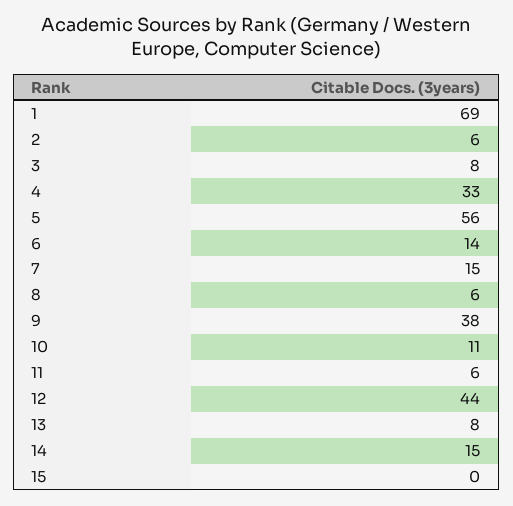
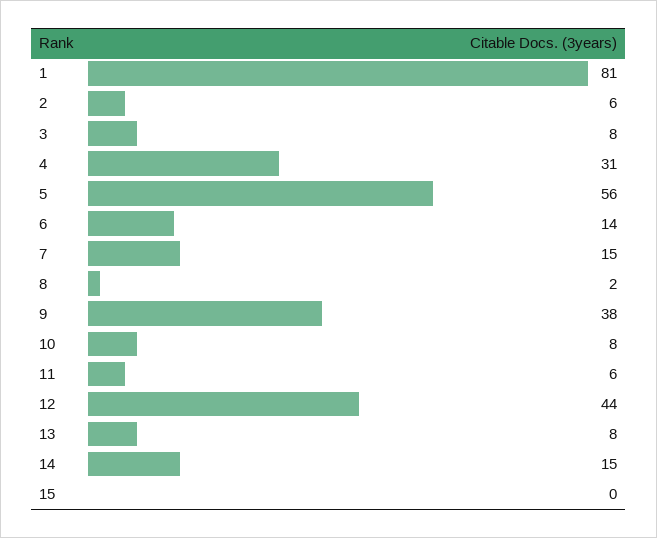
1: 69 -> 81
4: 33 -> 31
8: 6 -> 2
10: 11 -> 8

